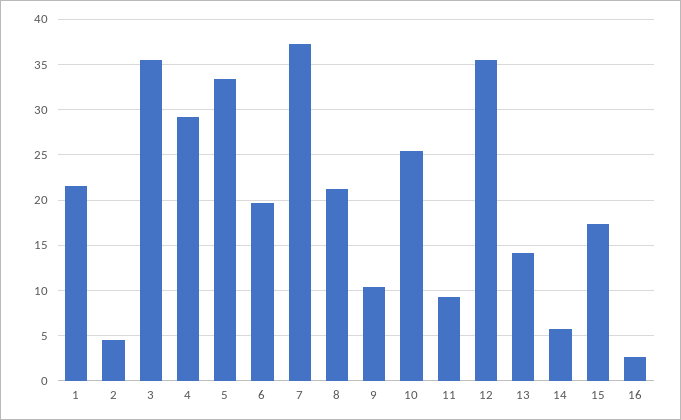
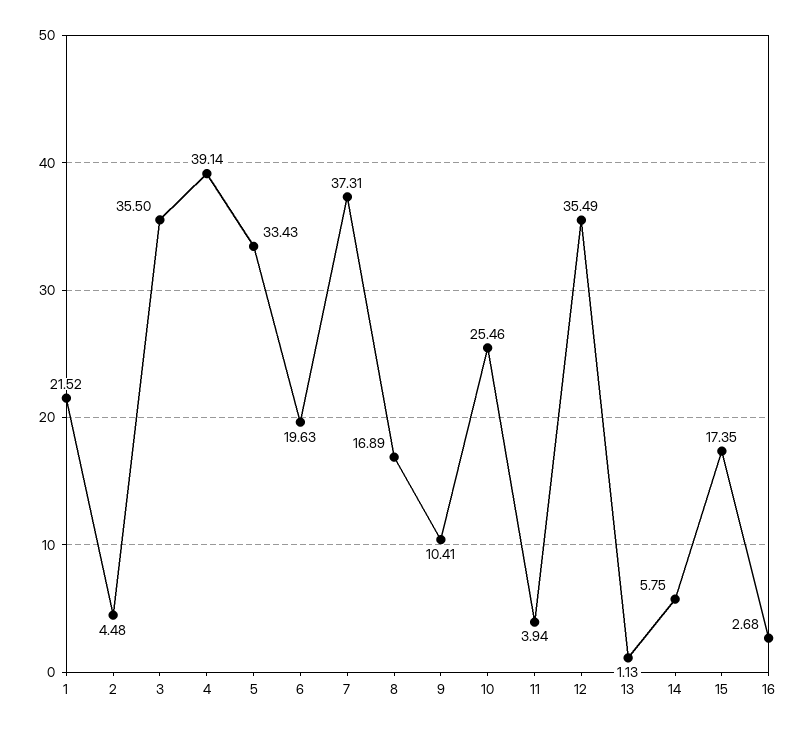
4: 29 -> 39.14
8: 21 -> 16.89
11: 9 -> 3.94
13: 14 -> 1.13

